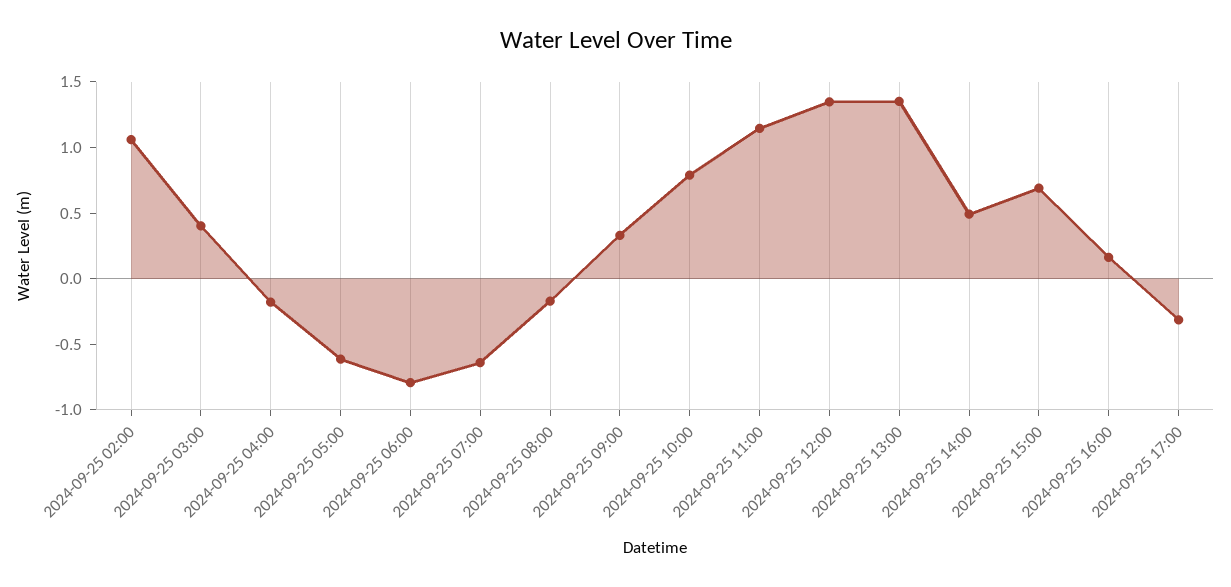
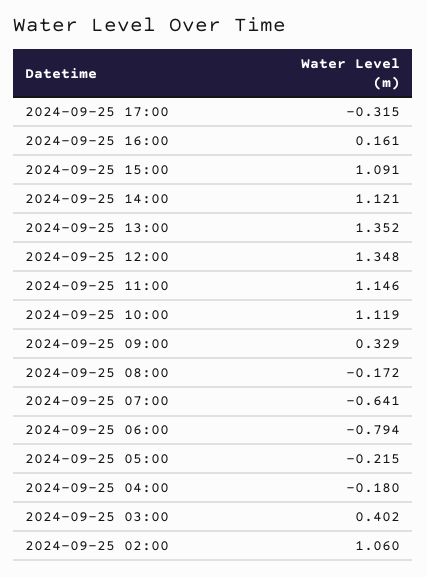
2024-09-25 05:00: -0.6 -> -0.215
2024-09-25 10:00: 0.8 -> 1.119
2024-09-25 14:00: 0.5 -> 1.121
2024-09-25 15:00: 0.7 -> 1.091

